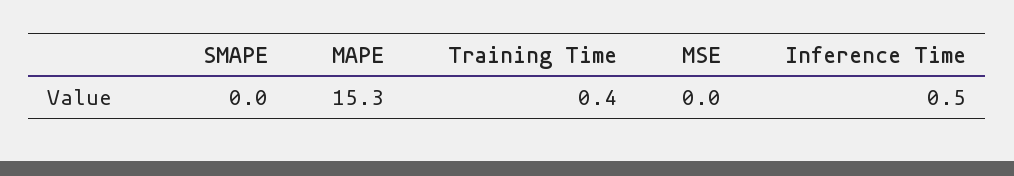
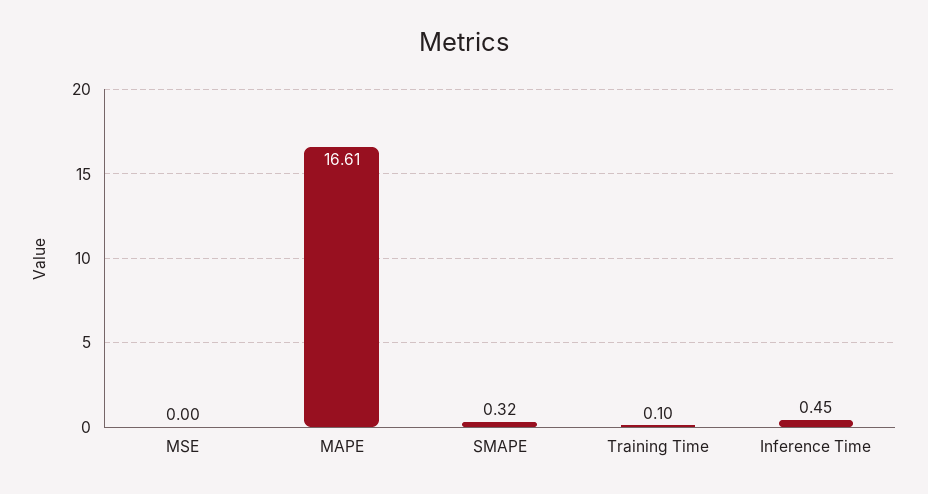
SMAPE: 0 -> 0.32
MAPE: 15.3 -> 16.61
Training Time: 0.4 -> 0.1

